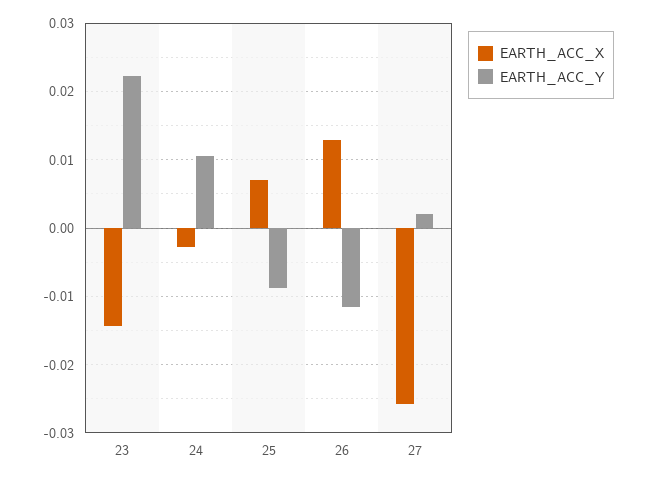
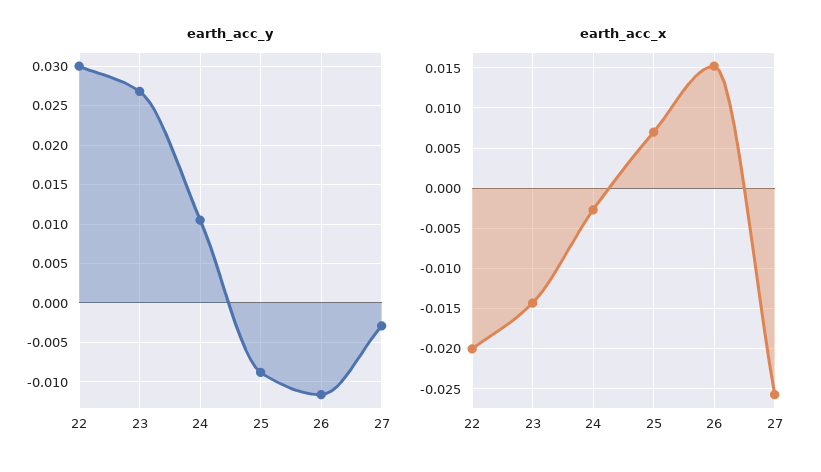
EARTH_ACC_Y, 23: 0.022 -> 0.027
EARTH_ACC_X, 26: 0.013 -> 0.015
EARTH_ACC_Y, 27: 0.002 -> -0.003
EARTH_ACC_Y, 22: none -> 0.03
EARTH_ACC_X, 22: none -> -0.02

